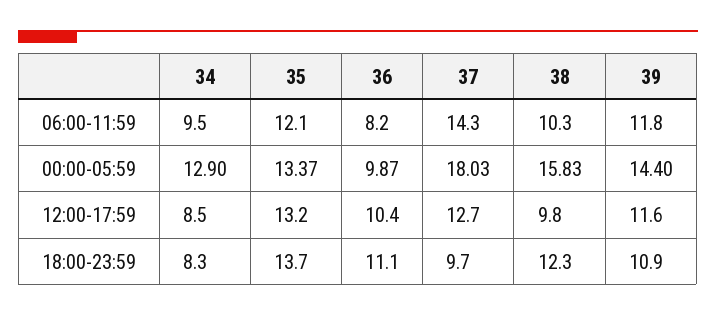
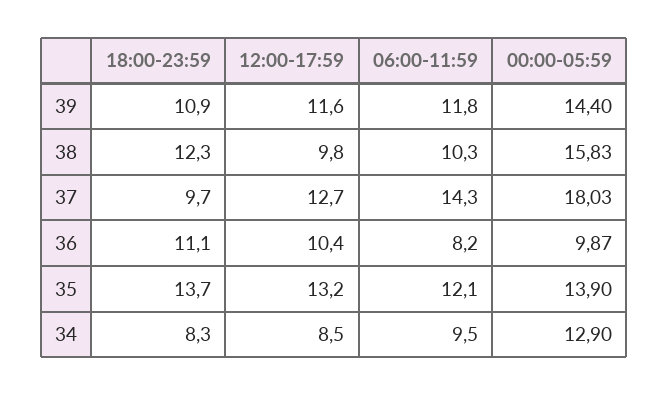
35, 00:00-05:59: 13.37 -> 13.9

